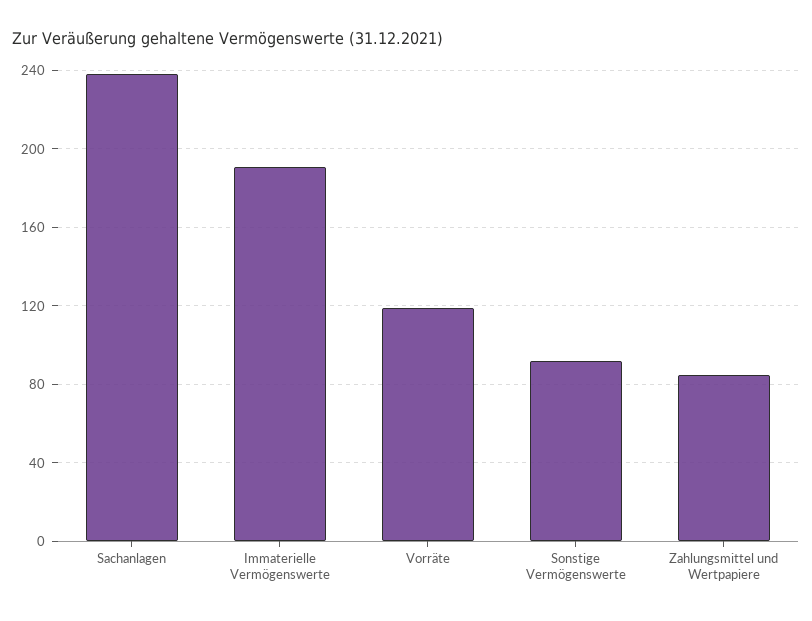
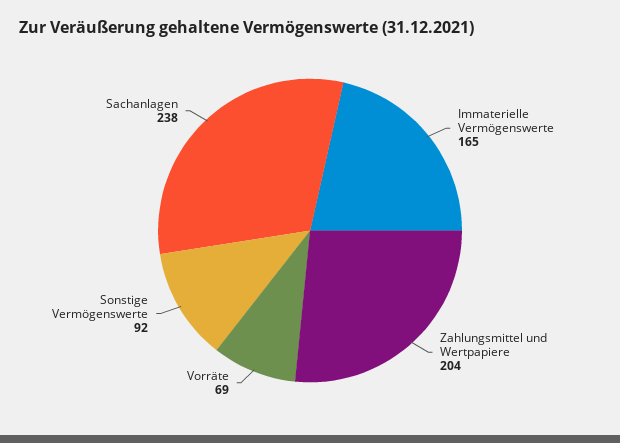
Immaterielle Vermögenswerte: 190 -> 165
Vorräte: 120 -> 69
Zahlungsmittel und Wertpapiere: 85 -> 204

